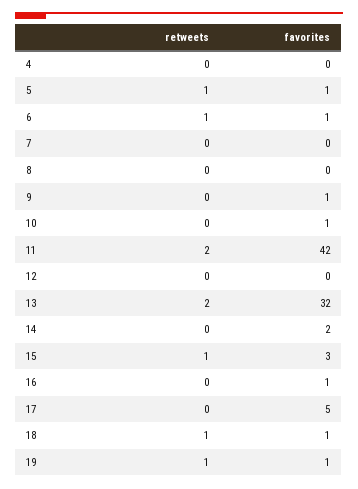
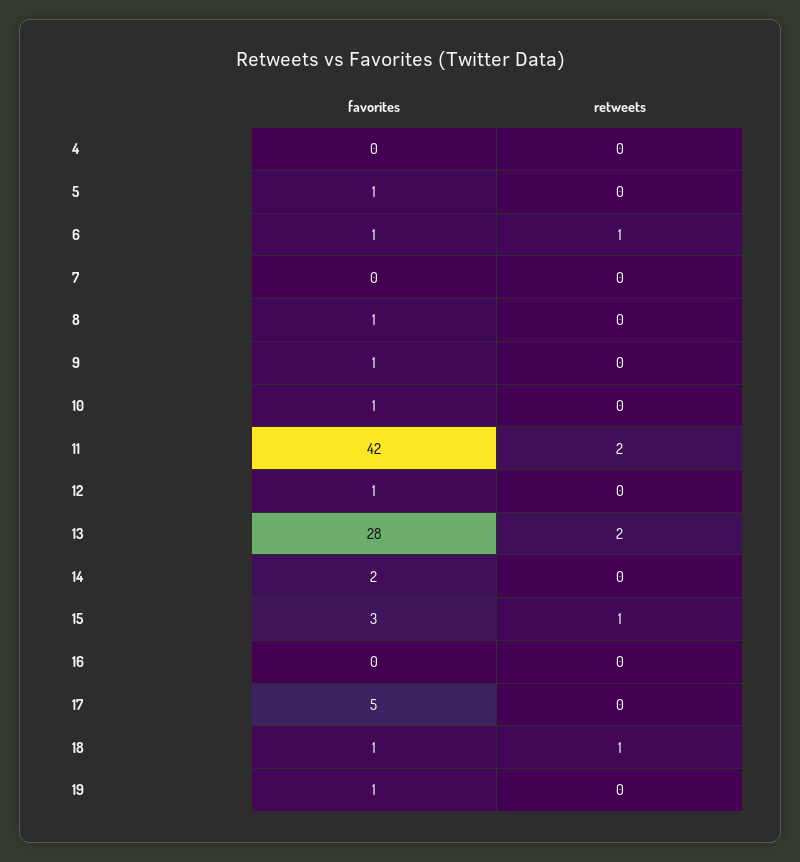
retweets, 5: 1 -> 0
favorites, 8: 0 -> 1
favorites, 12: 0 -> 1
favorites, 13: 32 -> 28
favorites, 16: 1 -> 0
retweets, 19: 1 -> 0

